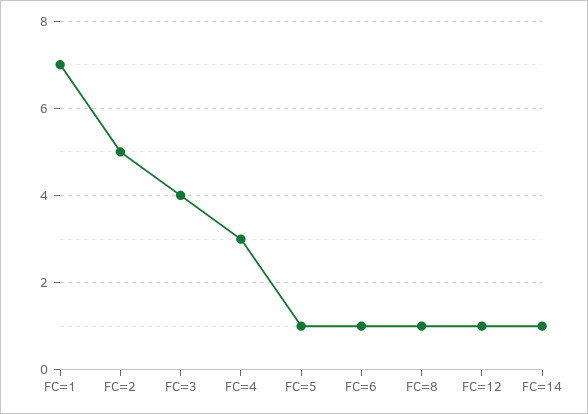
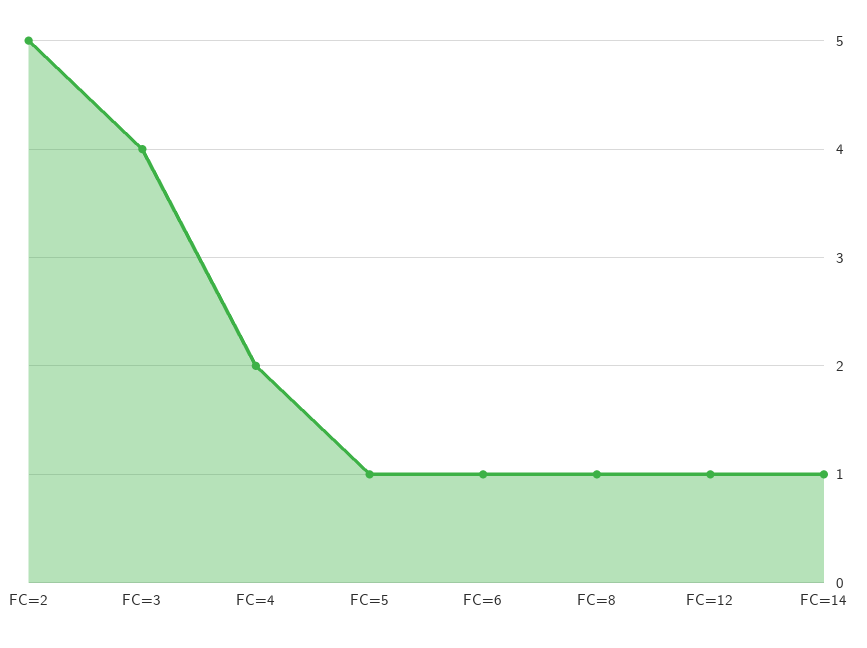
FC=1: 7 -> none
FC=4: 3 -> 2

